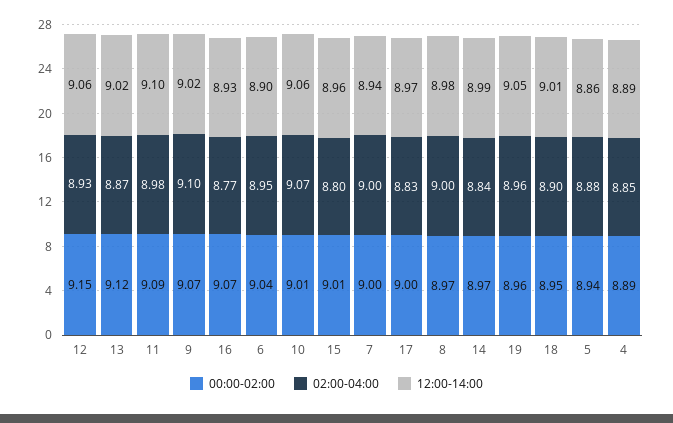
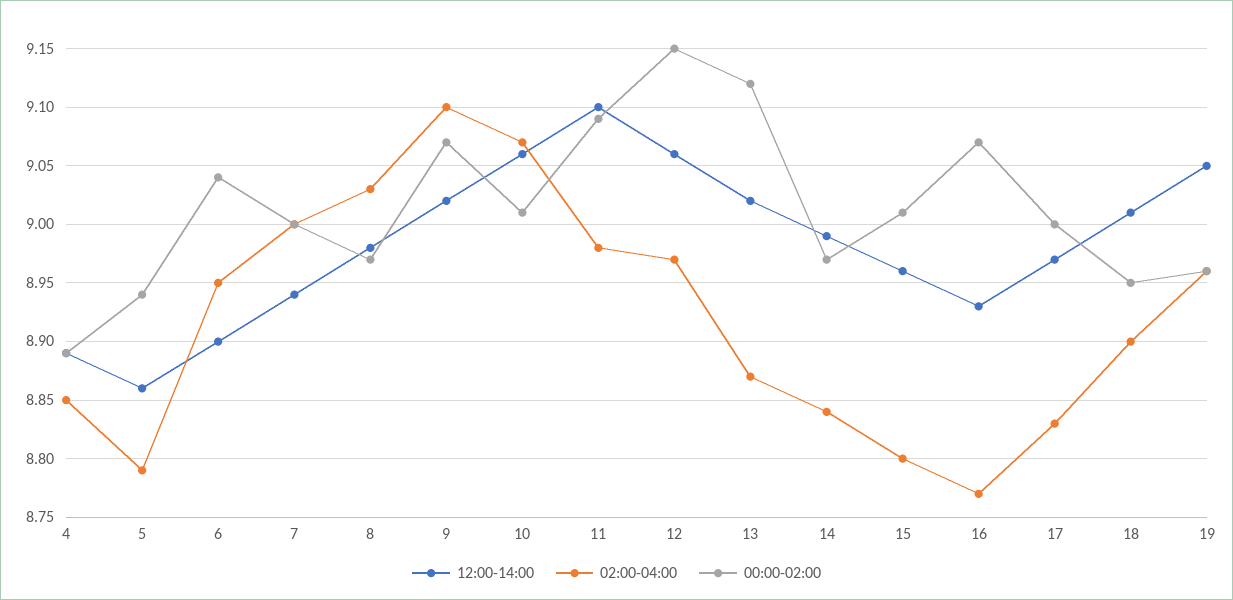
02:00-04:00, 12: 8.93 -> 8.97
02:00-04:00, 8: 9 -> 9.03
02:00-04:00, 5: 8.88 -> 8.79

